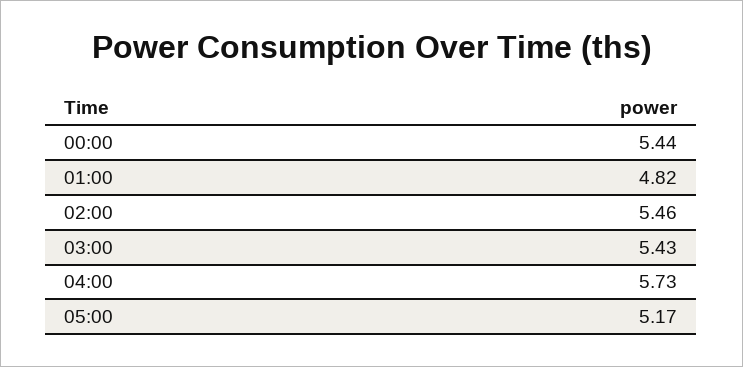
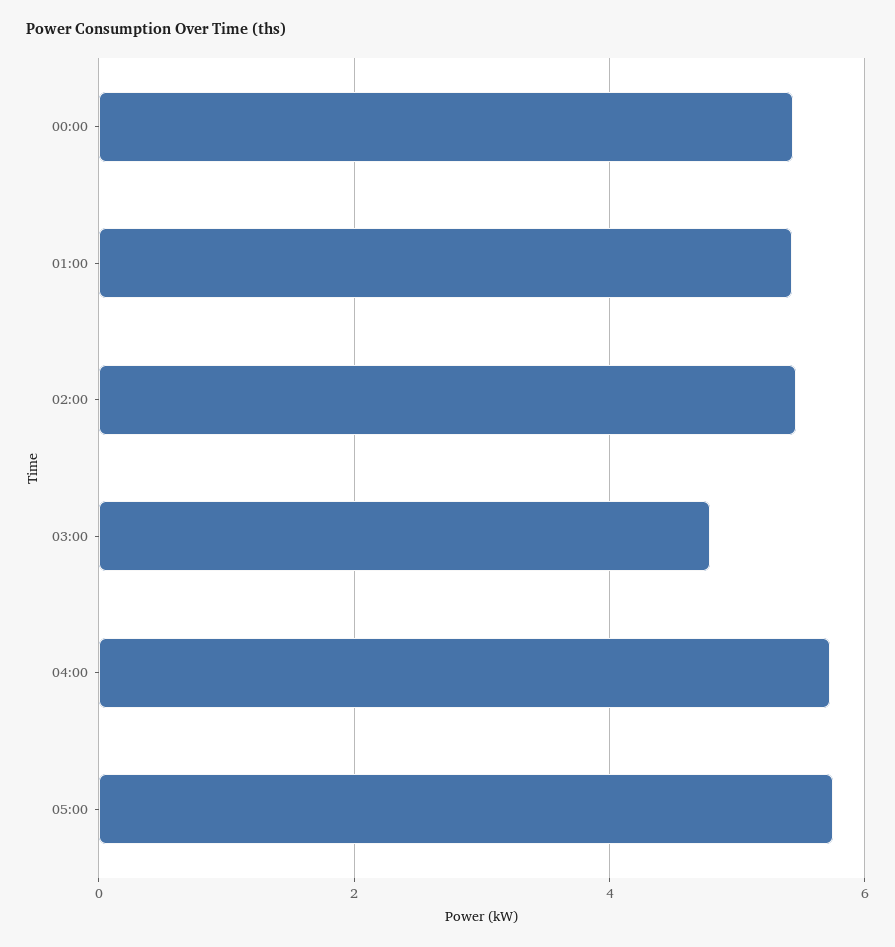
01:00: 4.82 -> 5.4
03:00: 5.43 -> 4.8
05:00: 5.17 -> 5.8

